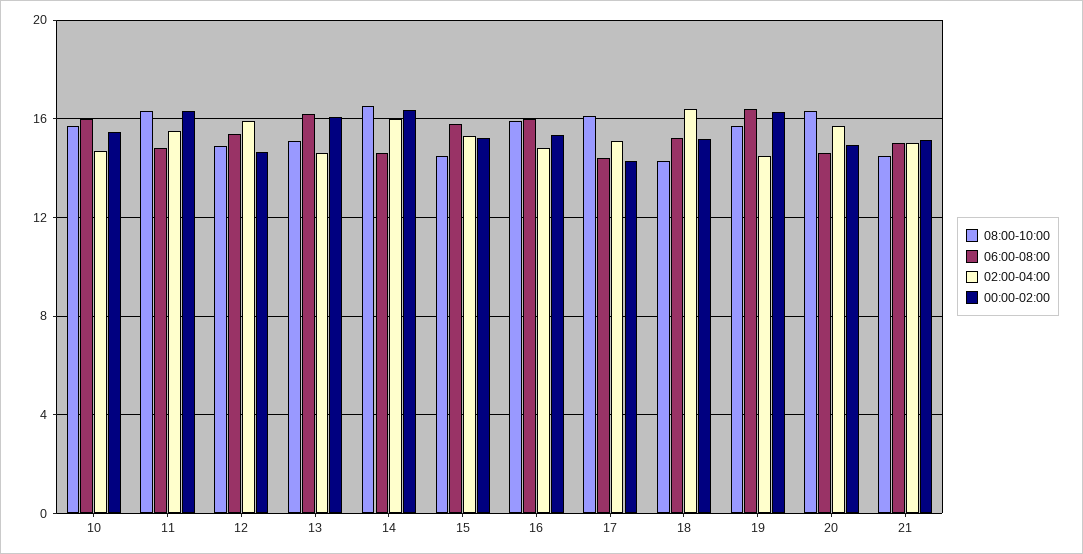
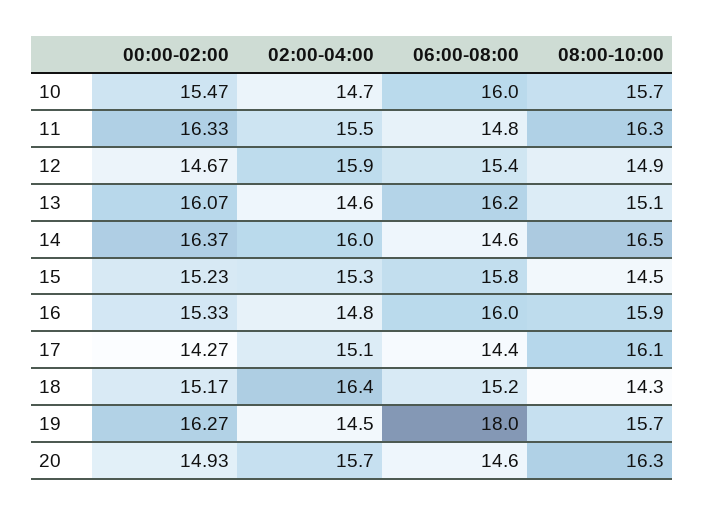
06:00-08:00, 19: 16.5 -> 18
08:00-10:00, 21: 14.5 -> none
06:00-08:00, 21: 15 -> none
02:00-04:00, 21: 15 -> none
00:00-02:00, 21: 15 -> none

